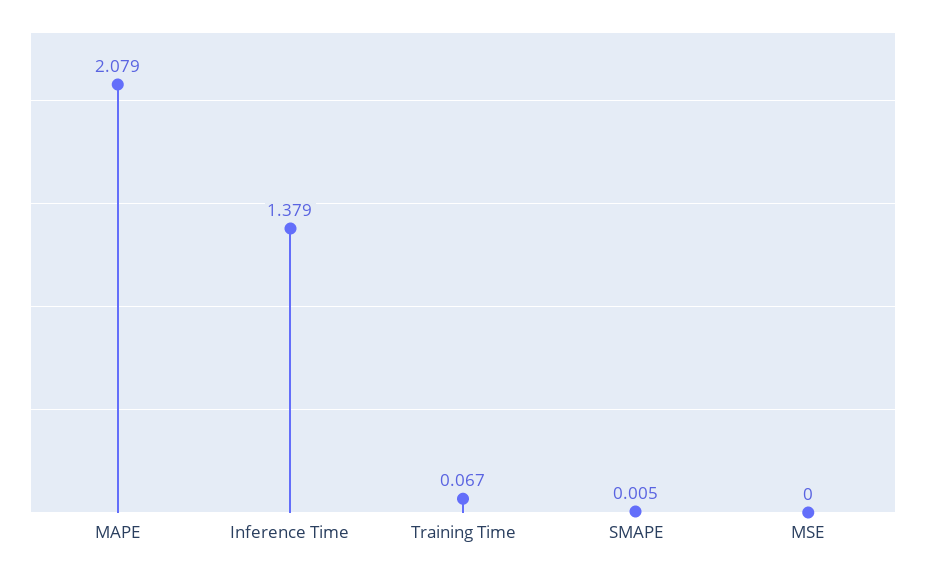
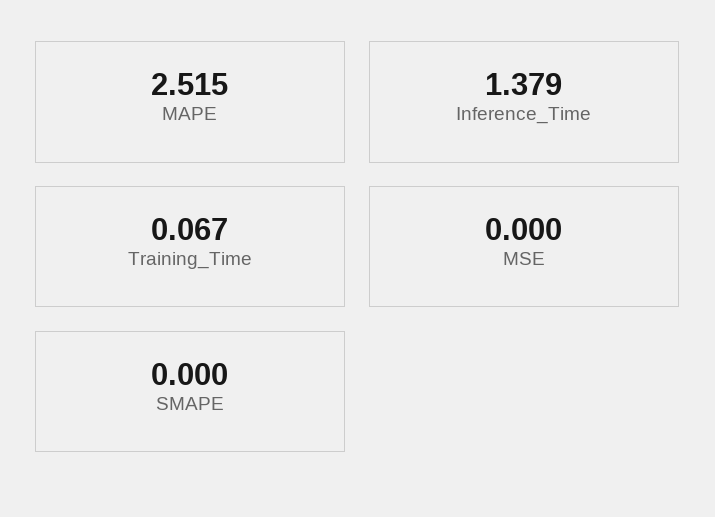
MAPE: 2.079 -> 2.515
SMAPE: 0.005 -> 0

